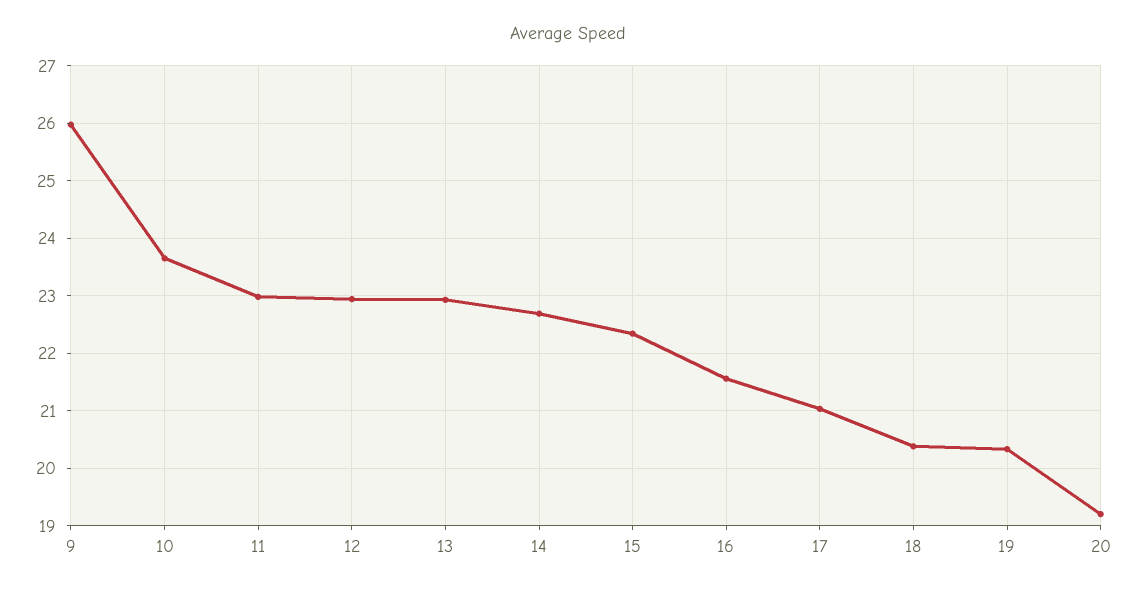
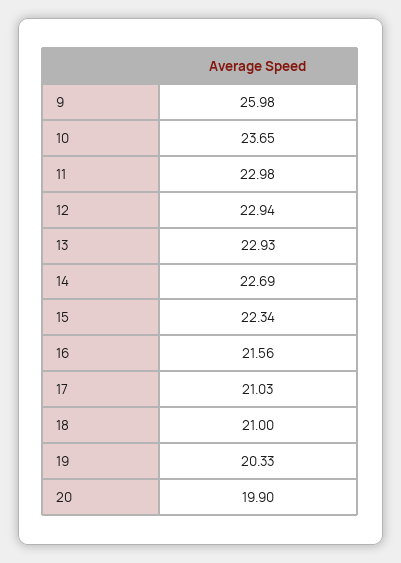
18: 20.4 -> 21
20: 19.2 -> 19.9

